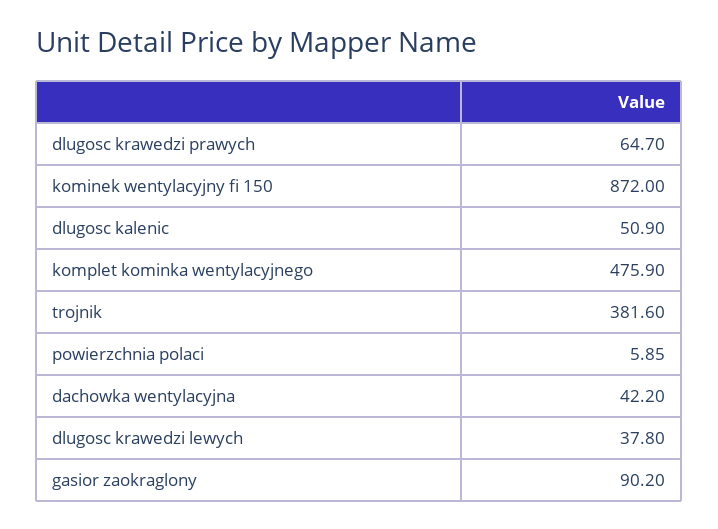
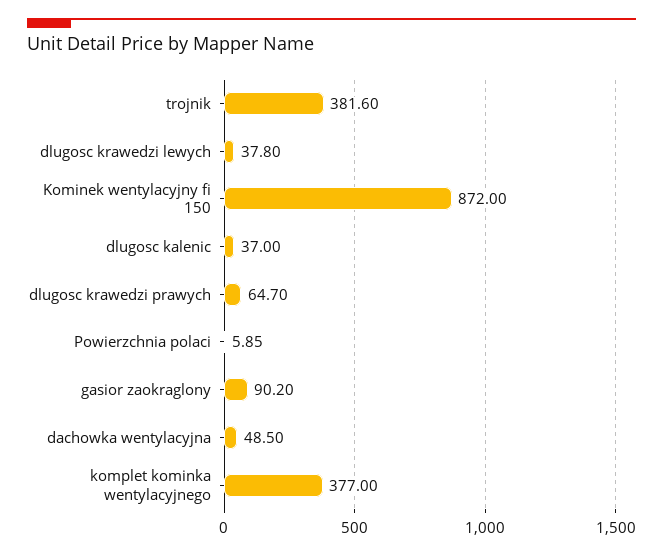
dlugosc kalenic: 50.9 -> 37
komplet kominka wentylacyjnego: 475.9 -> 377
dachowka wentylacyjna: 42.2 -> 48.5

